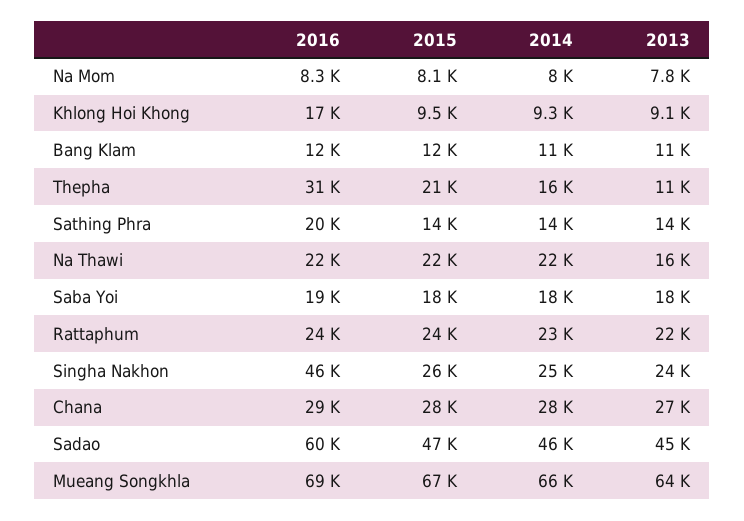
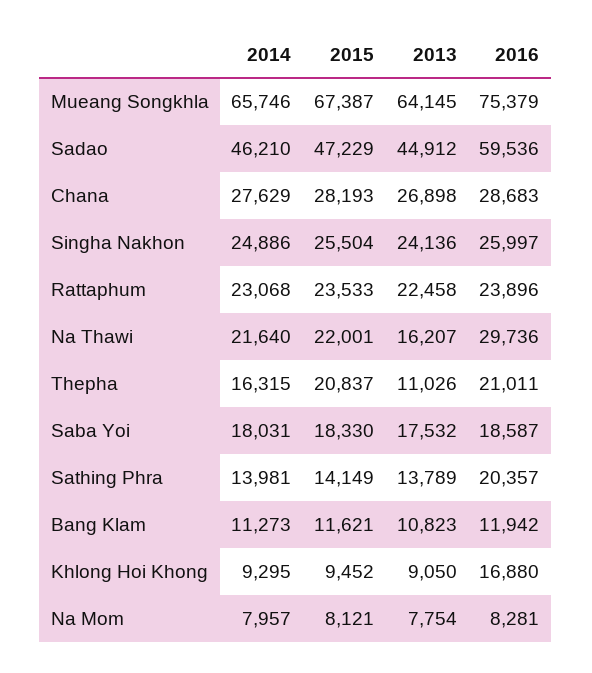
2016, Thepha: 31000 -> 21011
2016, Na Thawi: 22000 -> 29736
2016, Singha Nakhon: 46000 -> 25997
2016, Mueang Songkhla: 69000 -> 75379

